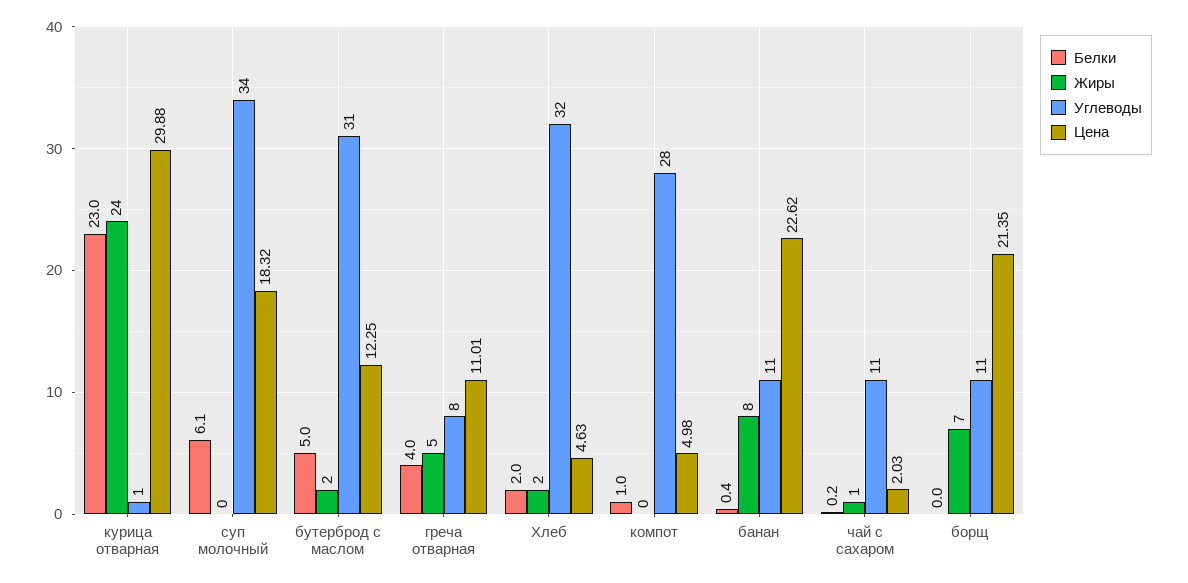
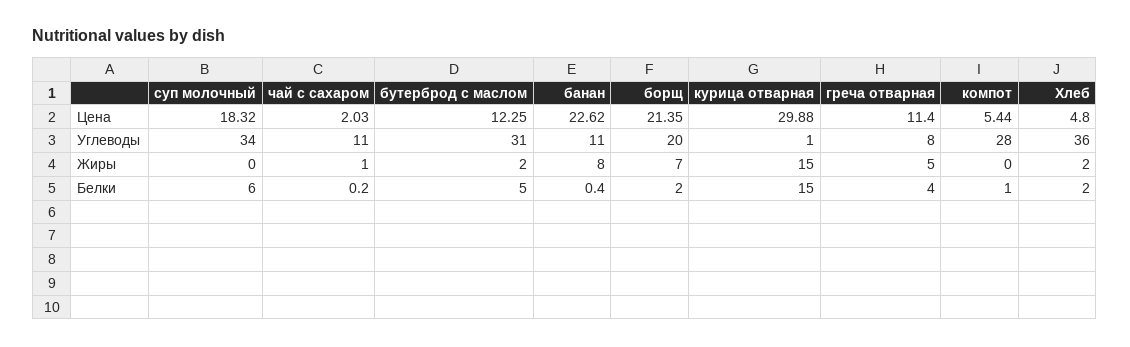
Белки, курица отварная: 23 -> 15
Жиры, курица отварная: 24 -> 15
Белки, суп молочный: 6.1 -> 6
Цена, греча отварная: 11.01 -> 11.4
Углеводы, Хлеб: 32 -> 36
Цена, Хлеб: 4.63 -> 4.8
Цена, компот: 4.98 -> 5.44
Белки, борщ: 0 -> 2
Углеводы, борщ: 11 -> 20

